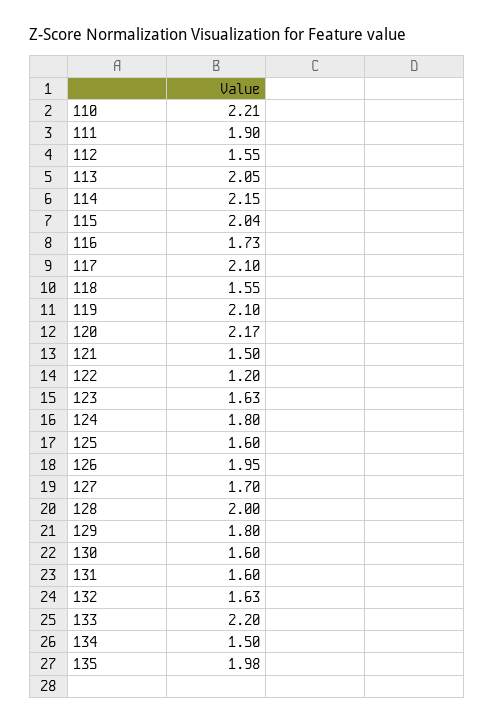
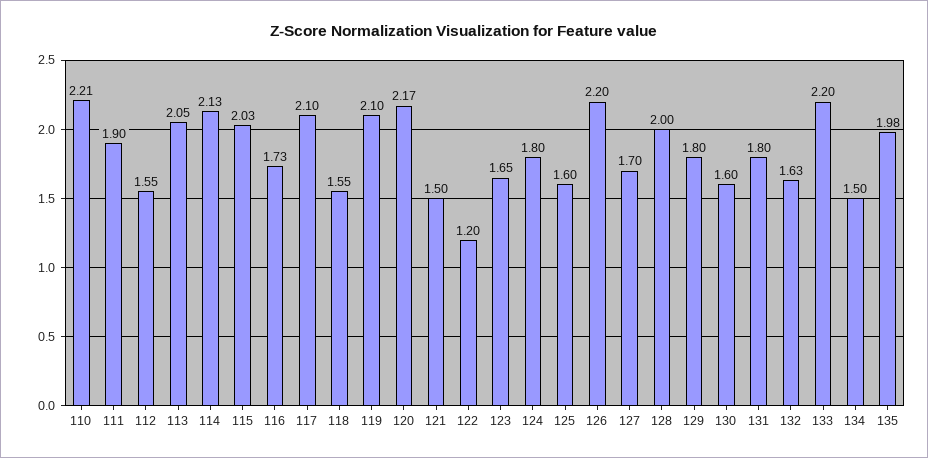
114: 2.15 -> 2.13
115: 2.04 -> 2.03
123: 1.63 -> 1.65
126: 1.95 -> 2.2
131: 1.6 -> 1.8

